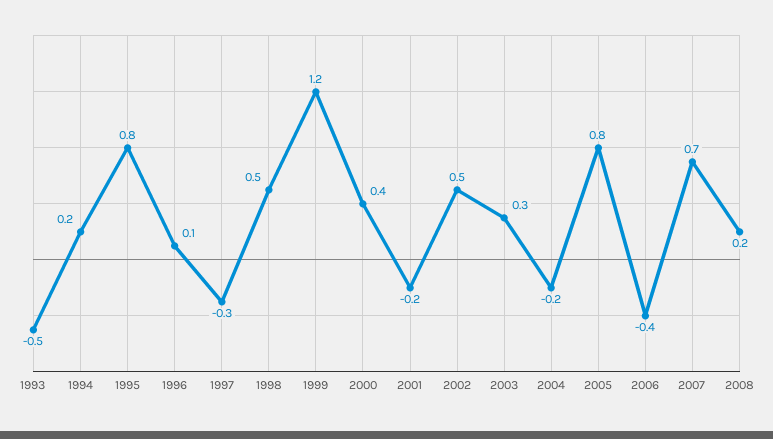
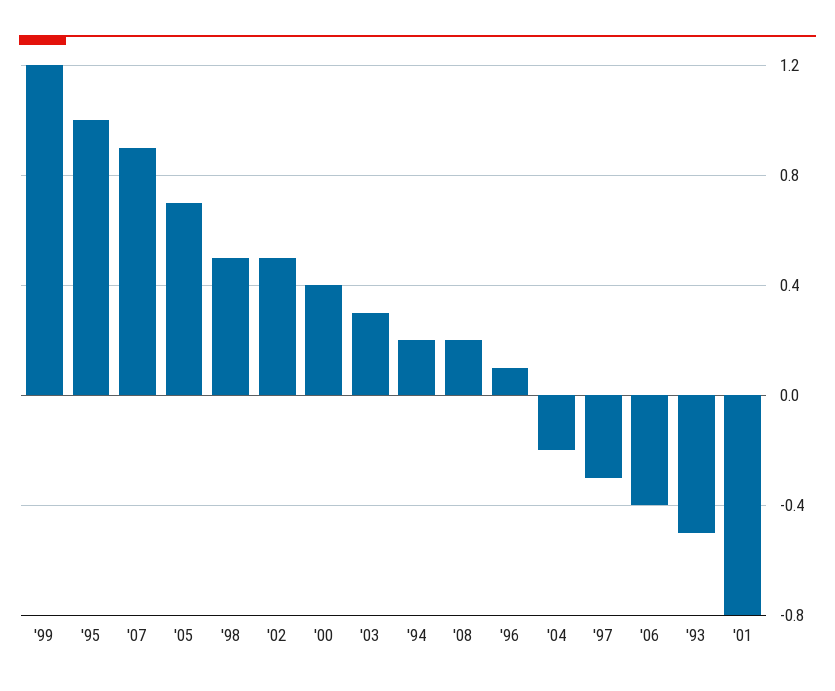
1995: 0.8 -> 1
2001: -0.2 -> -0.8
2005: 0.8 -> 0.7
2007: 0.7 -> 0.9

